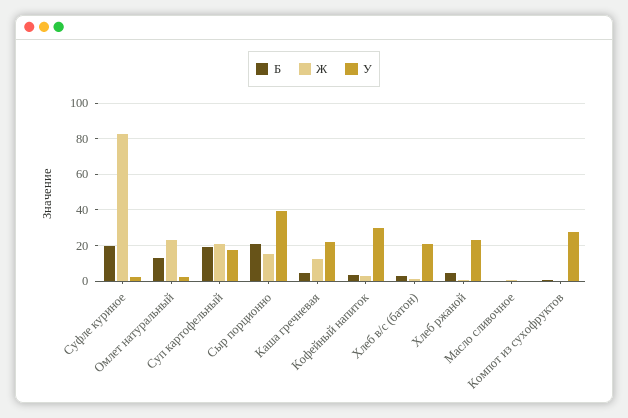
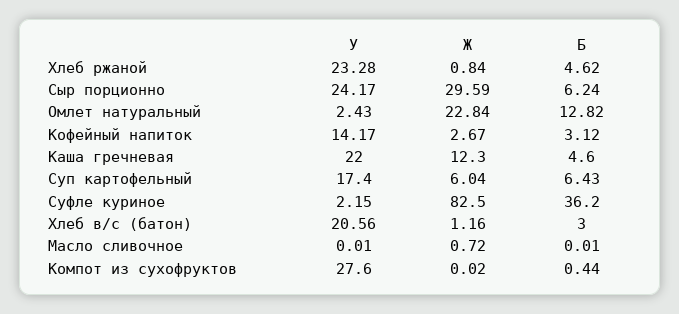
Б, Суфле куриное: 20 -> 36.2
Б, Суп картофельный: 20 -> 6.43
Ж, Суп картофельный: 20 -> 6.04
Б, Сыр порционно: 20 -> 6.24
Ж, Сыр порционно: 15 -> 29.59
У, Сыр порционно: 40 -> 24.17
У, Кофейный напиток: 30 -> 14.17

